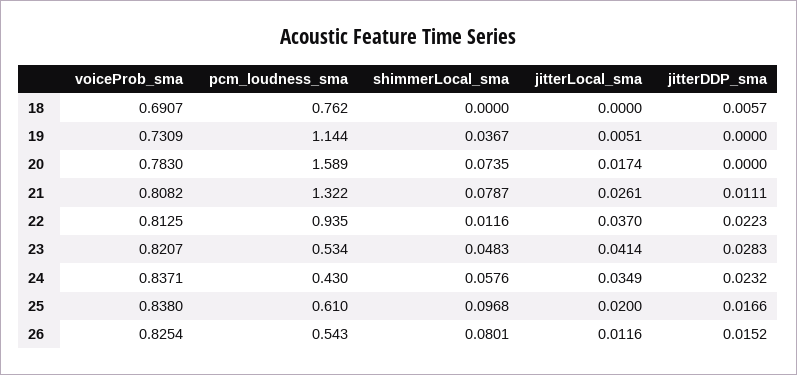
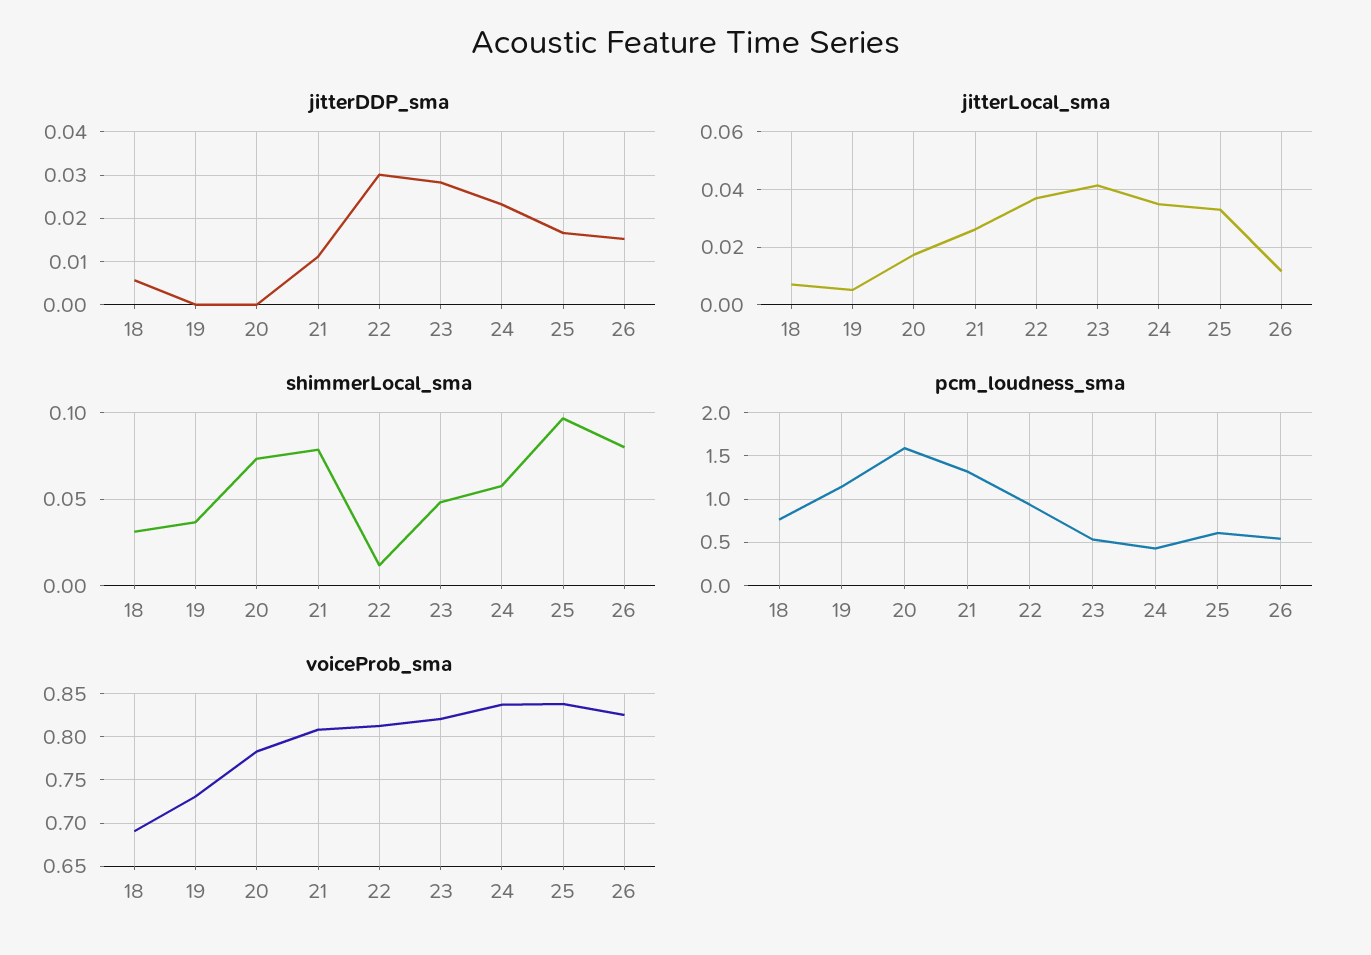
shimmerLocal_sma, 18: 0 -> 0.03
jitterLocal_sma, 18: 0 -> 0.0075
jitterDDP_sma, 22: 0.0223 -> 0.03
jitterLocal_sma, 25: 0.02 -> 0.0325

